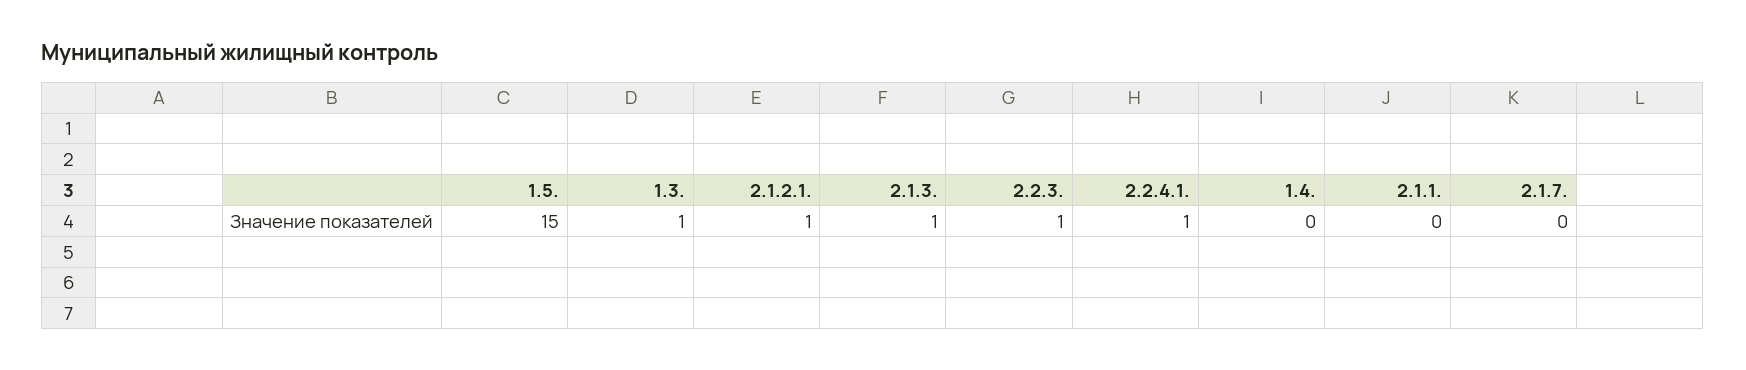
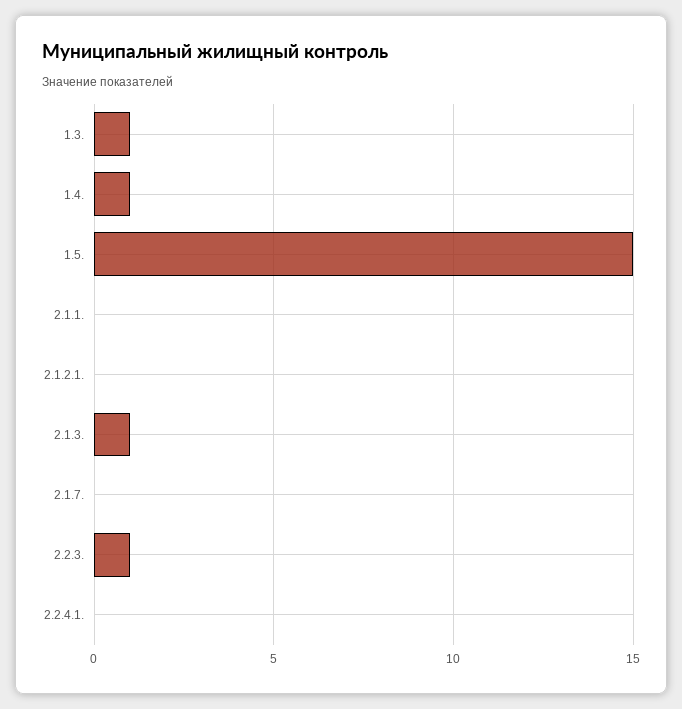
2.1.2.1.: 1 -> 0
2.2.4.1.: 1 -> 0
1.4.: 0 -> 1

